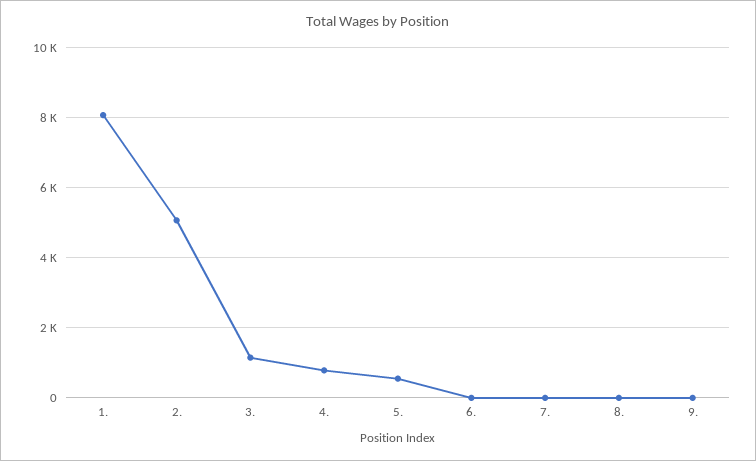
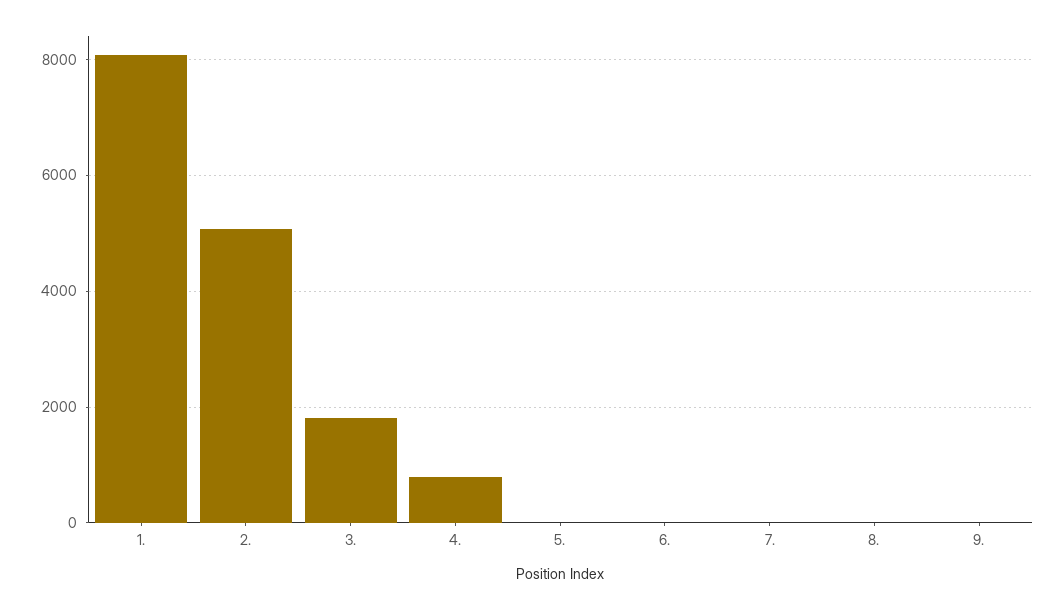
3.: 1200 -> 1800
5.: 600 -> 0

